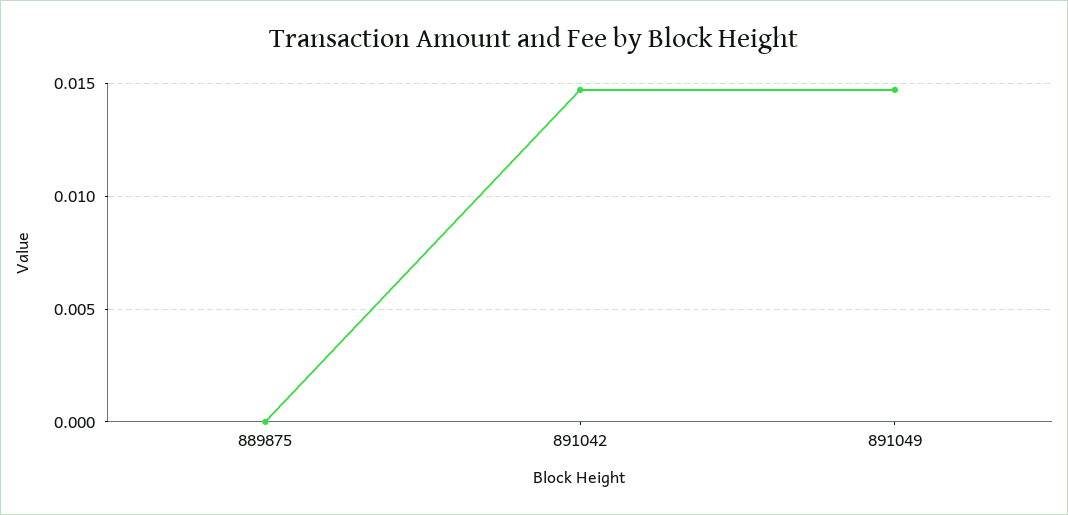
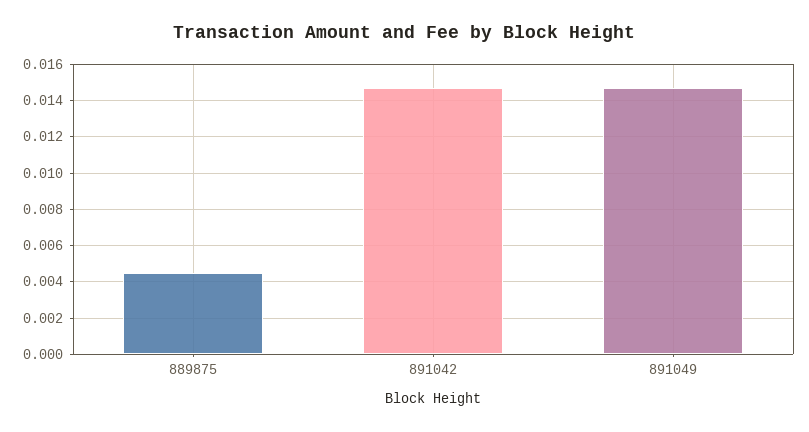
889875: 0 -> 0.0045

